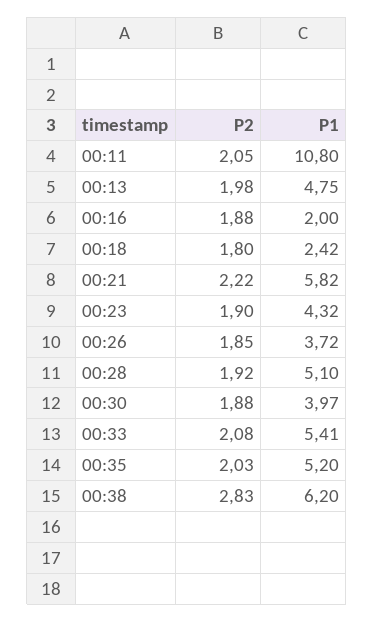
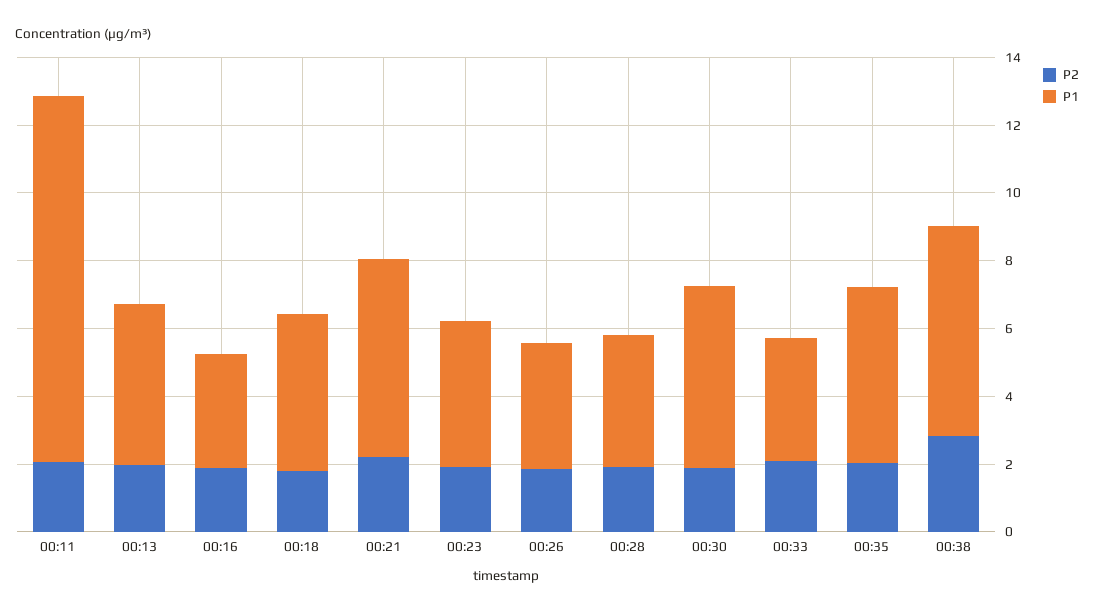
P1, 00:16: 2 -> 3.5
P1, 00:18: 2.42 -> 4.5
P1, 00:28: 5.1 -> 4
P1, 00:30: 3.97 -> 5.5
P1, 00:33: 5.41 -> 3.5

